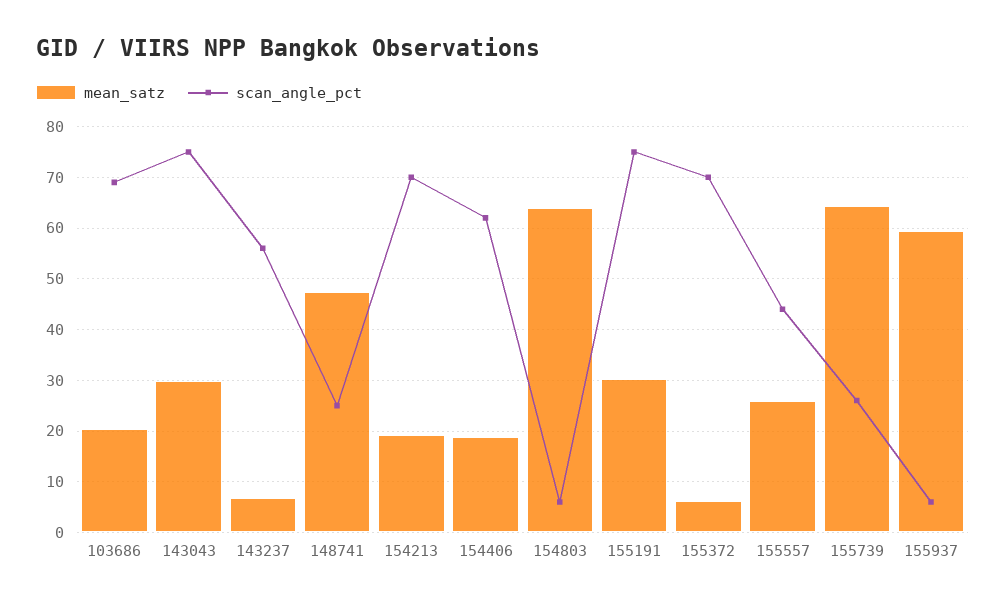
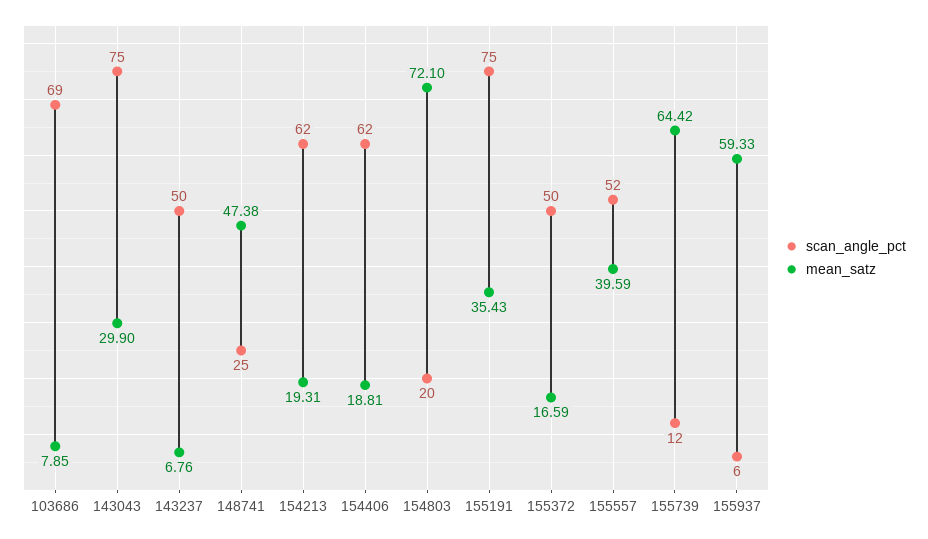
mean_satz, 103686: 20 -> 7.85
scan_angle_pct, 143237: 56 -> 50
scan_angle_pct, 154213: 70 -> 62
mean_satz, 154803: 64 -> 72.1
scan_angle_pct, 154803: 6 -> 20
mean_satz, 155191: 30 -> 35.43
mean_satz, 155372: 6 -> 16.59
scan_angle_pct, 155372: 70 -> 50
mean_satz, 155557: 26 -> 39.59
scan_angle_pct, 155557: 44 -> 52
scan_angle_pct, 155739: 26 -> 12

